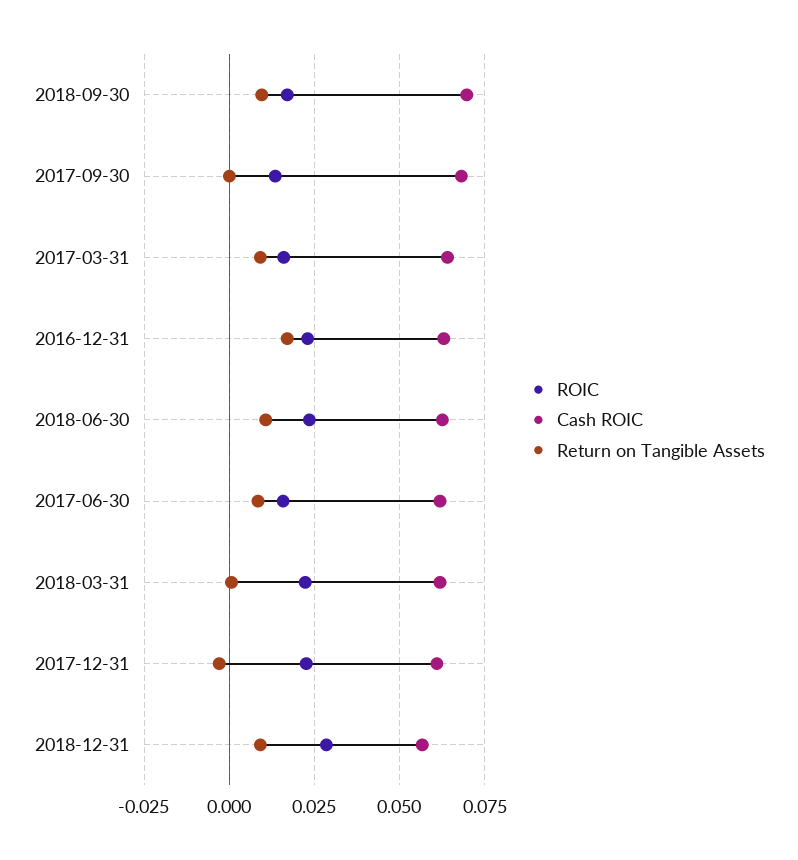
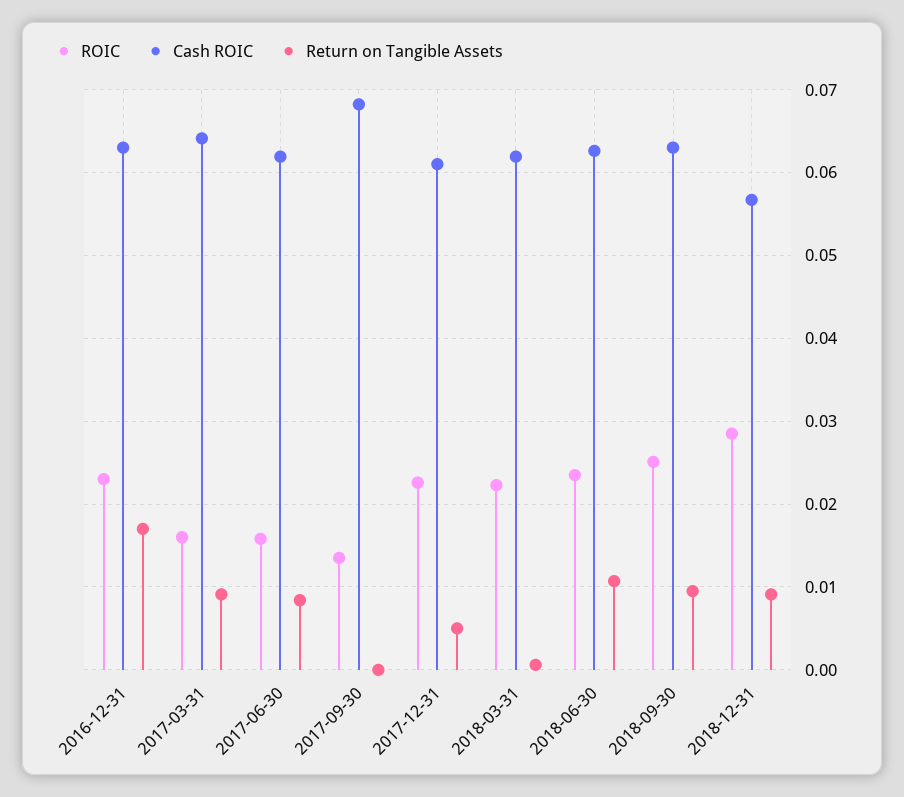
ROIC, 2018-09-30: 0.0175 -> 0.025
Cash ROIC, 2018-09-30: 0.07 -> 0.063
Return on Tangible Assets, 2017-12-31: -0.0025 -> 0.005

